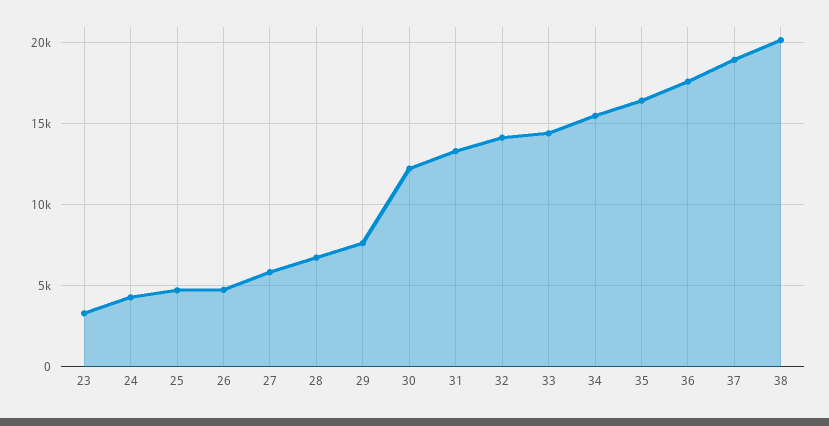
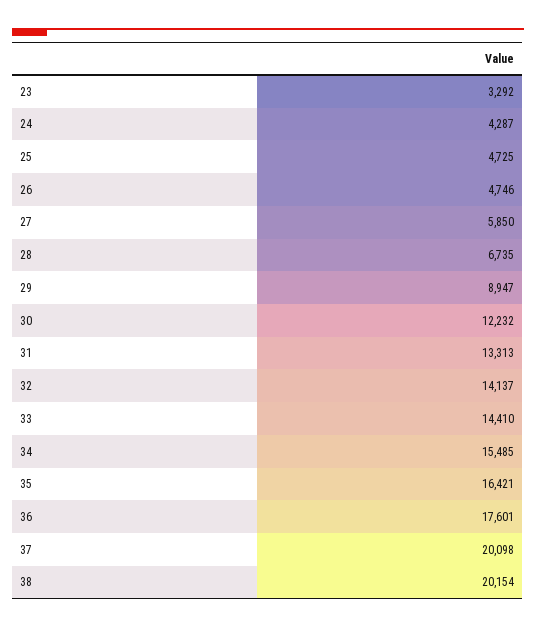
29: 7500 -> 8947
37: 19000 -> 20098

